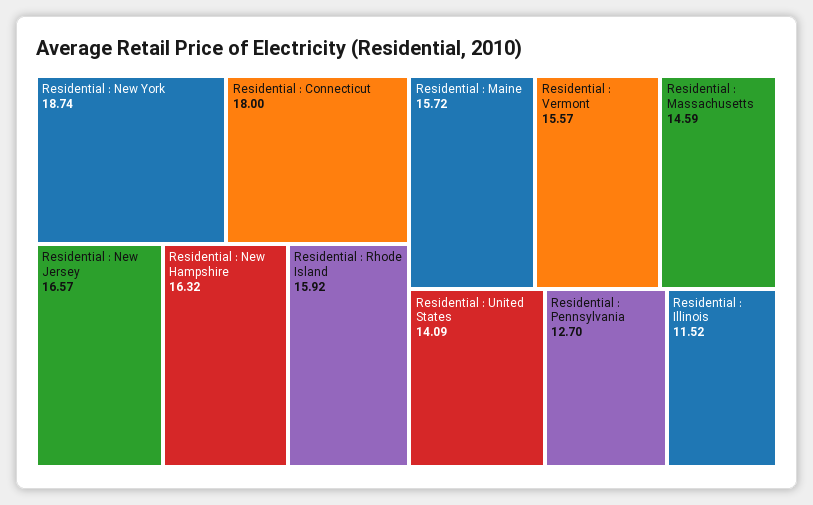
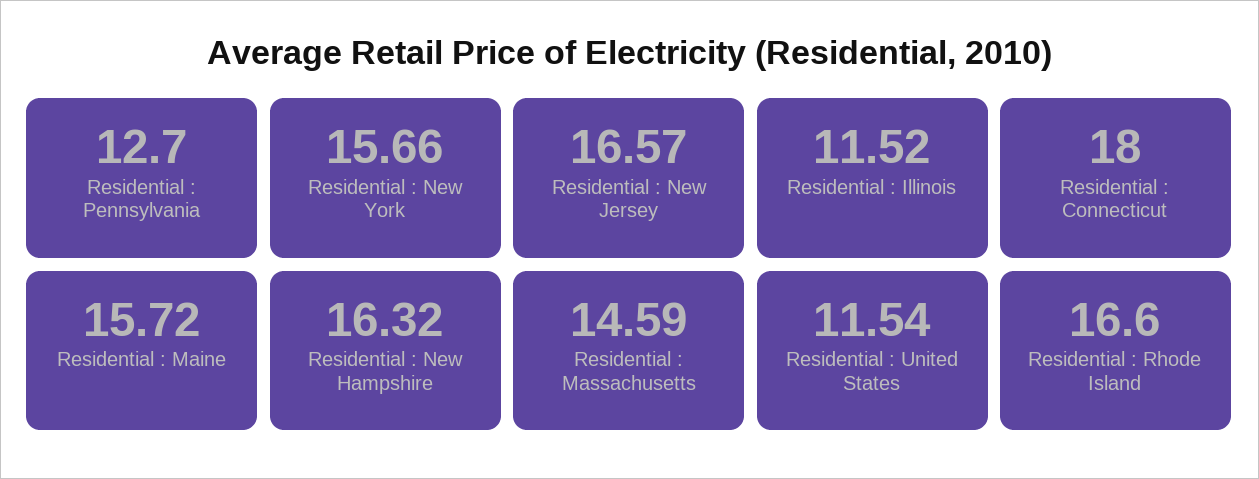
Residential : New York: 18.74 -> 15.66
Residential : Rhode Island: 15.92 -> 16.6
Residential : Vermont: 15.57 -> none
Residential : United States: 14.09 -> 11.54

